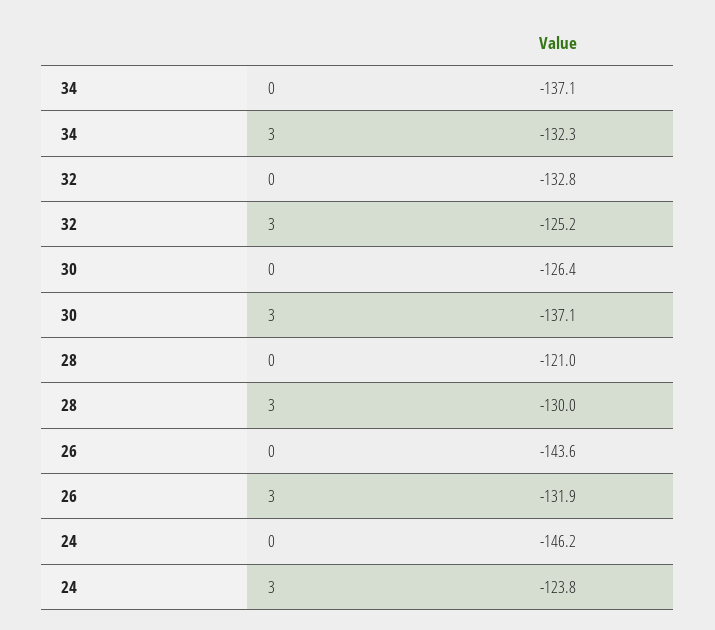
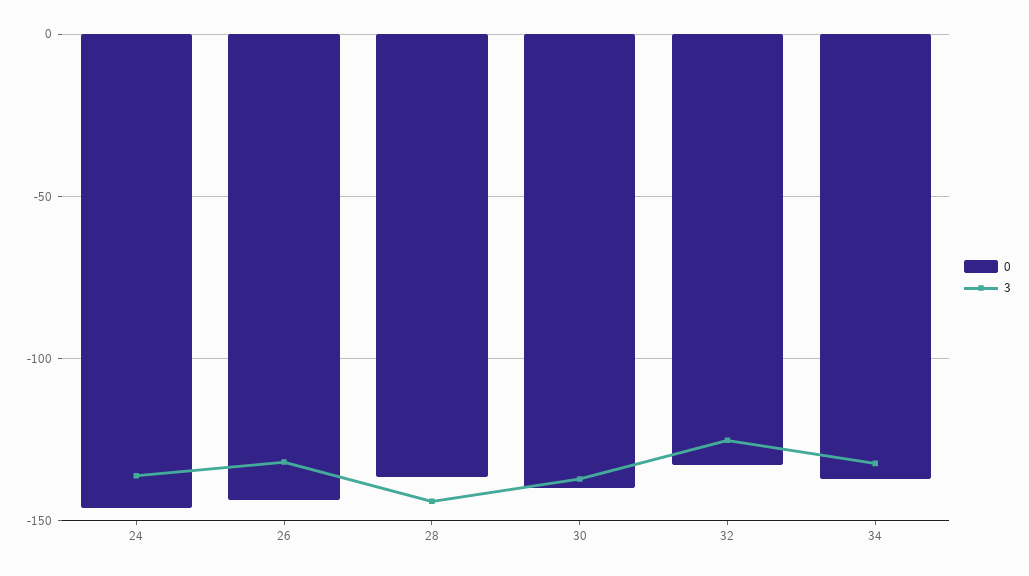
0, 30: -126.4 -> -140
0, 28: -121 -> -135
3, 28: -130 -> -145
3, 24: -123.8 -> -135

